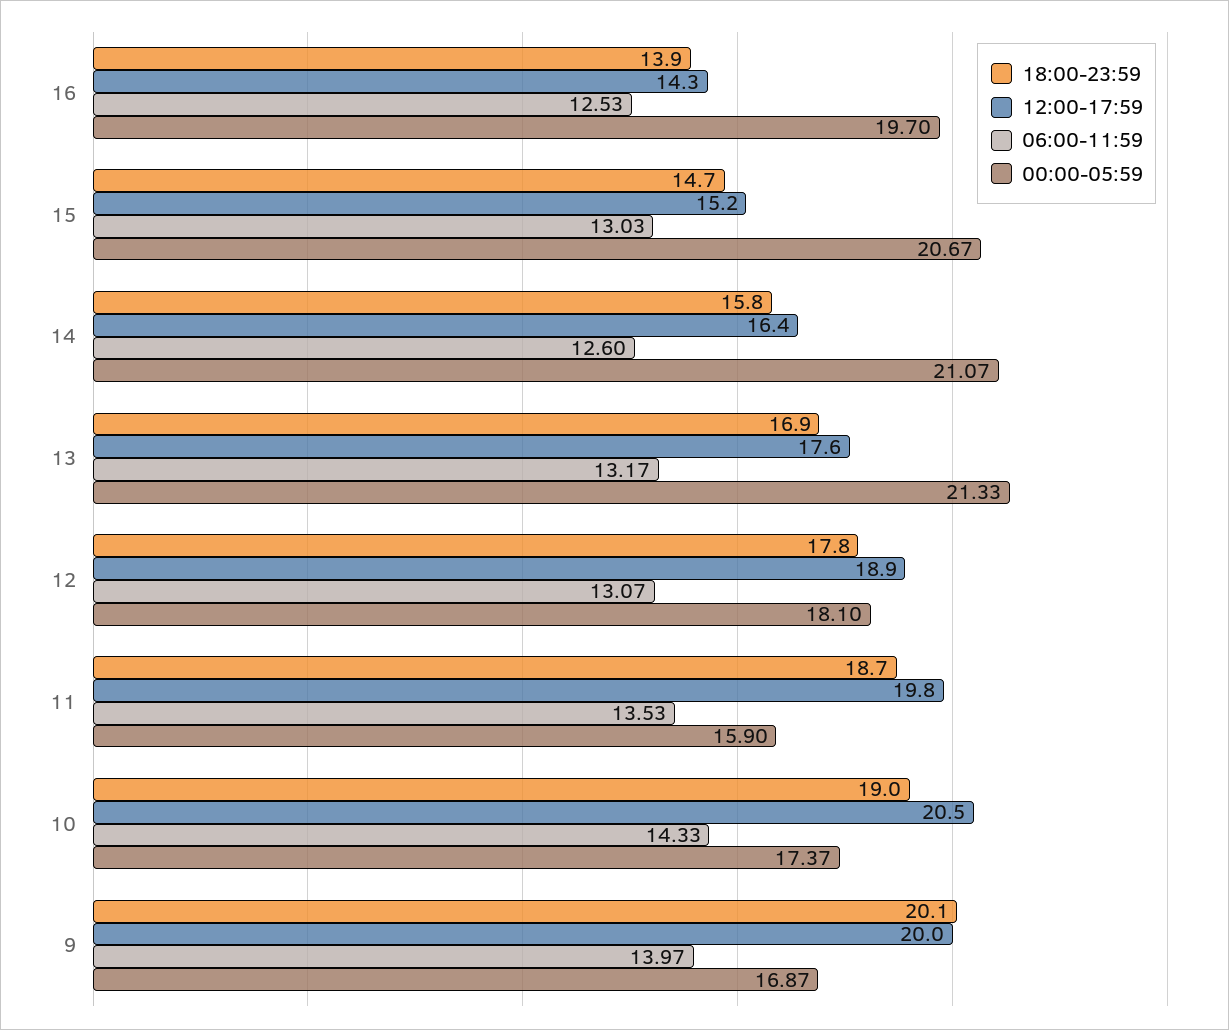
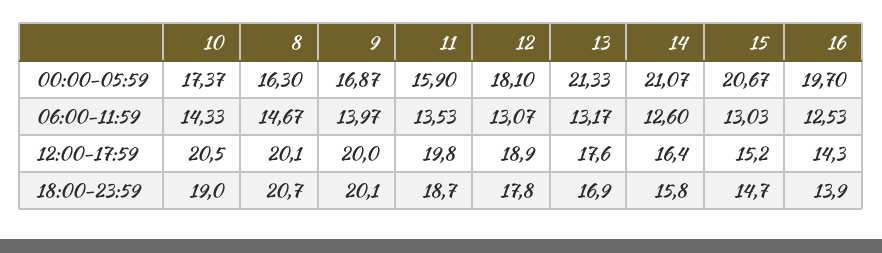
00:00-05:59, 8: none -> 16.3
06:00-11:59, 8: none -> 14.67
12:00-17:59, 8: none -> 20.1
18:00-23:59, 8: none -> 20.7

